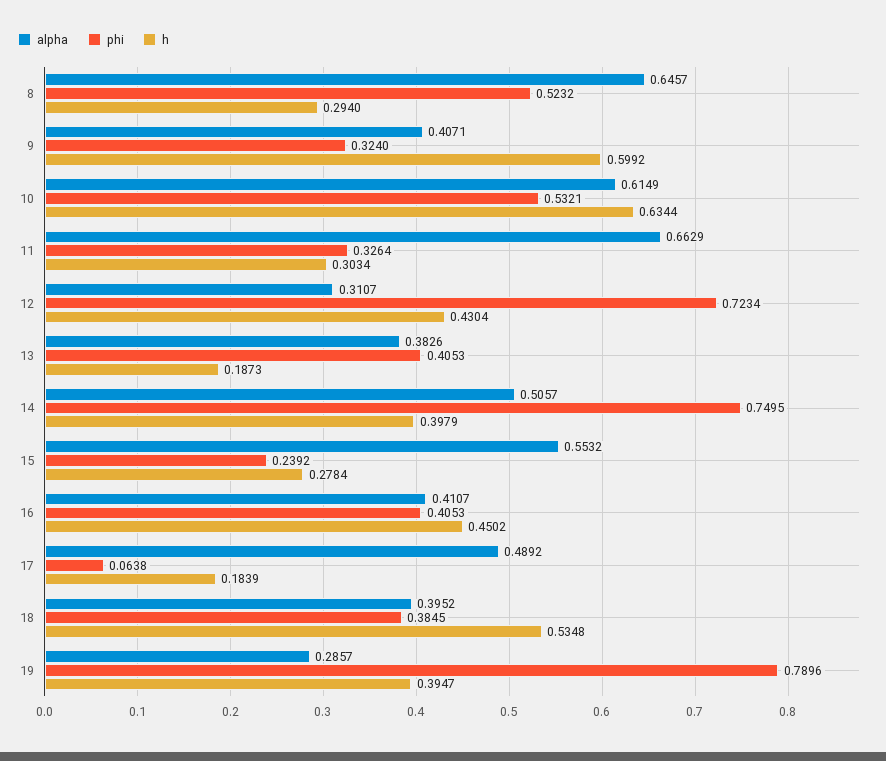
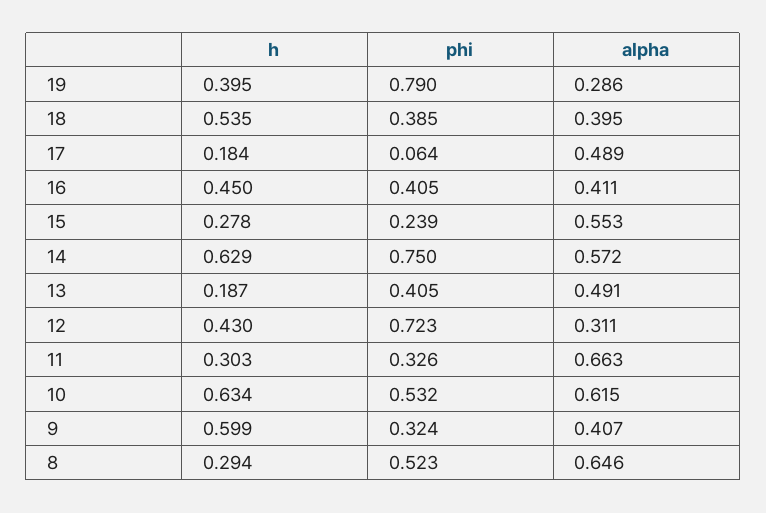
alpha, 13: 0.3826 -> 0.491
alpha, 14: 0.5057 -> 0.572
h, 14: 0.3979 -> 0.629

